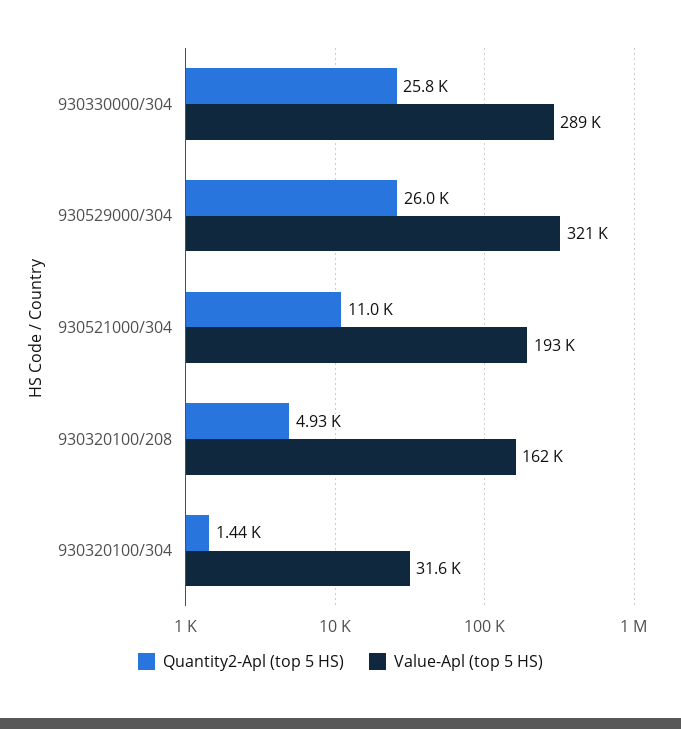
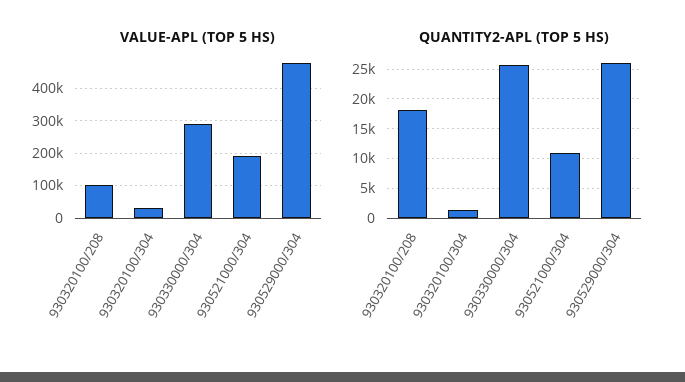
Value-Apl (top 5 HS), 930529000/304: 321000 -> 480000
Quantity2-Apl (top 5 HS), 930320100/208: 4930 -> 17500
Value-Apl (top 5 HS), 930320100/208: 162000 -> 100000

